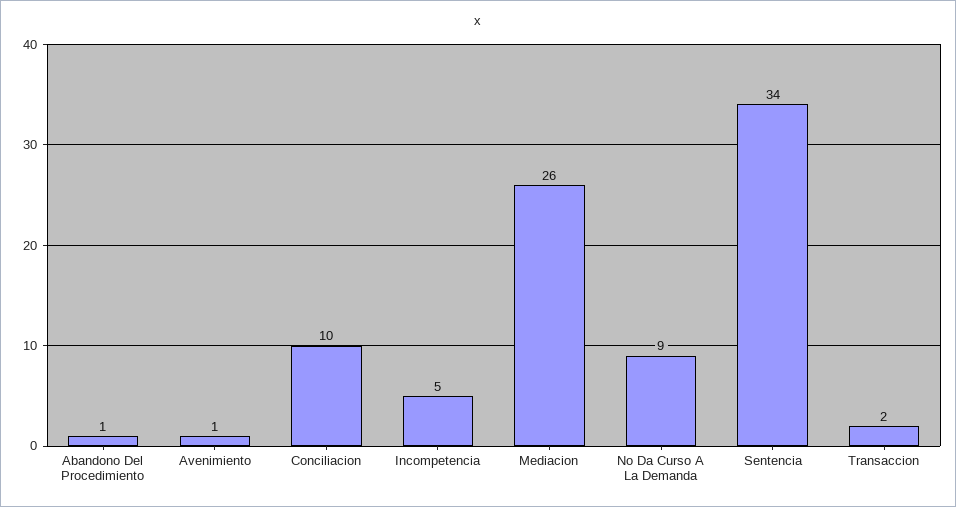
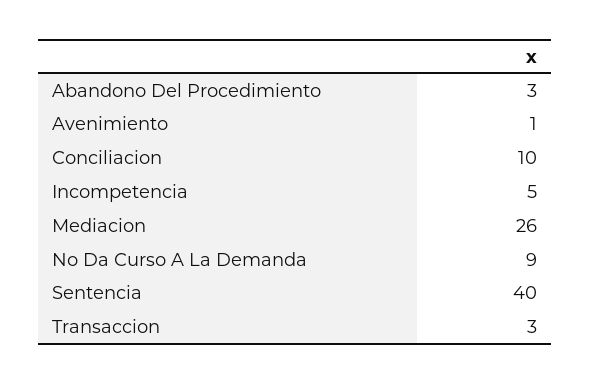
Abandono Del Procedimiento: 1 -> 3
Sentencia: 34 -> 40
Transaccion: 2 -> 3

